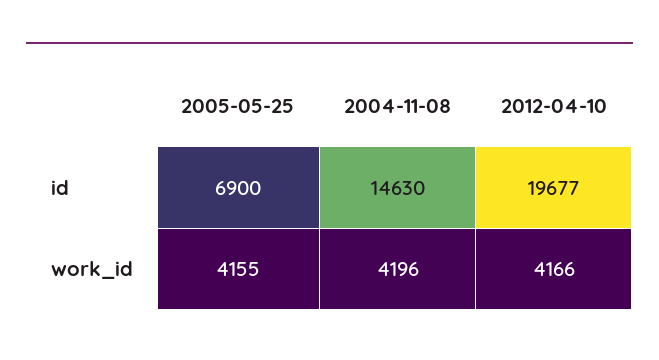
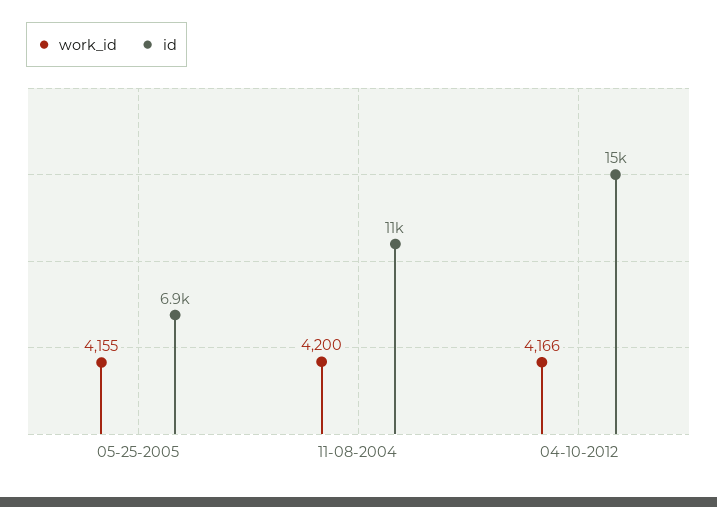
id, 2004-11-08: 14630 -> 11000
id, 2012-04-10: 19677 -> 15000
work_id, 2004-11-08: 4196 -> 4200

